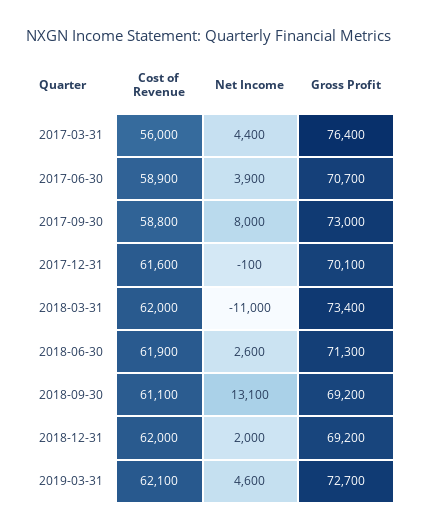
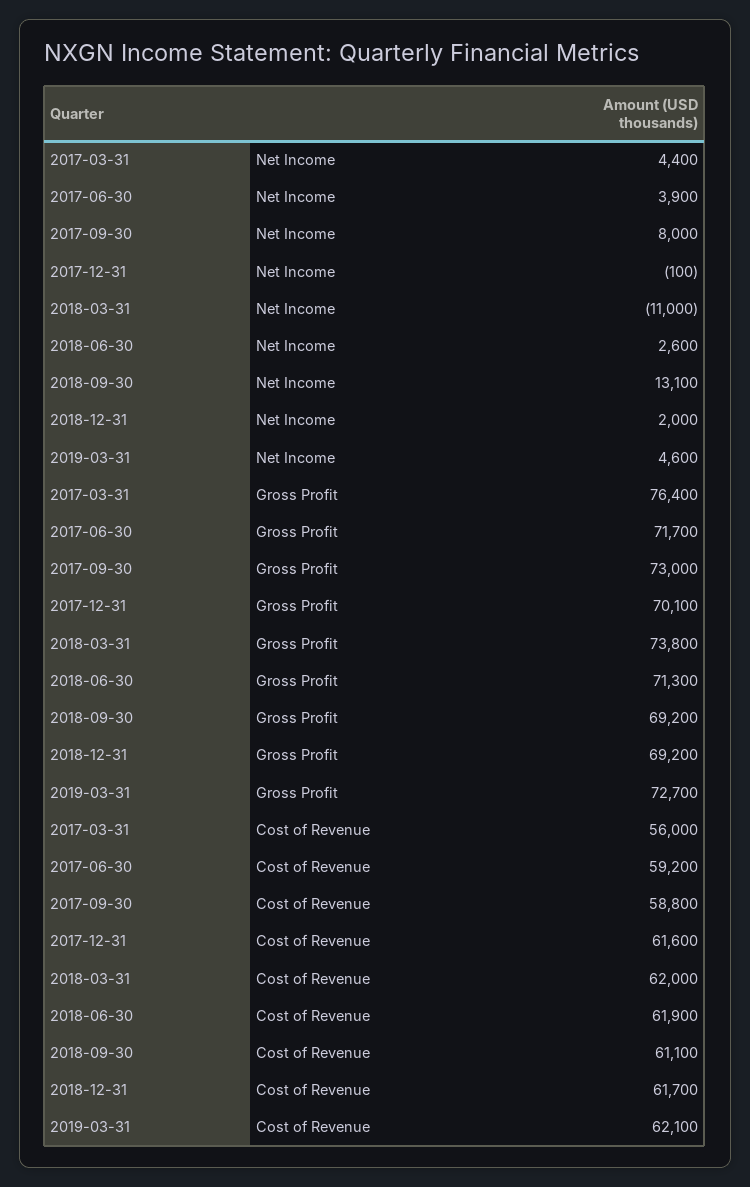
Cost of Revenue, 2017-06-30: 58900 -> 59200
Gross Profit, 2017-06-30: 70700 -> 71700
Gross Profit, 2018-03-31: 73400 -> 73800
Cost of Revenue, 2018-12-31: 62000 -> 61700

